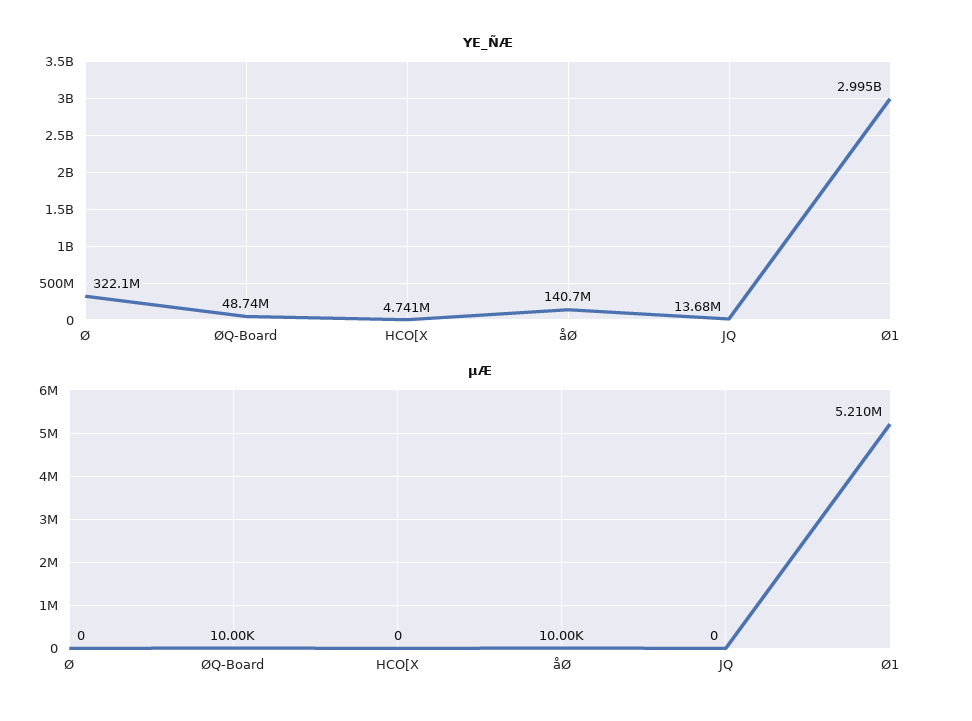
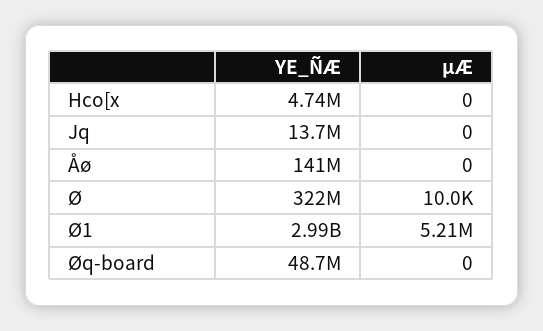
µÆ, Ø: 0 -> 10000
µÆ, ØQ-Board: 10000 -> 0
µÆ, åØ: 10000 -> 0

